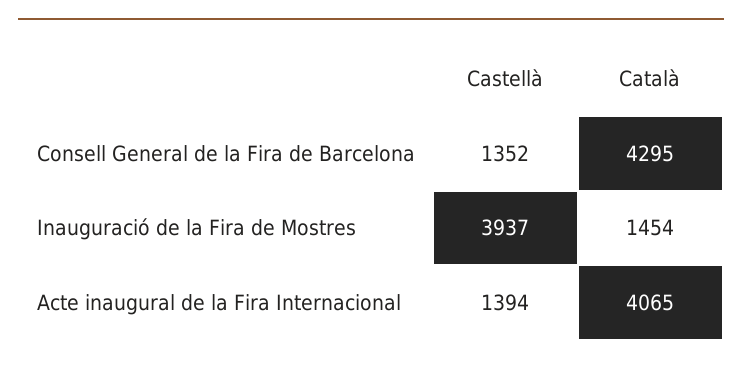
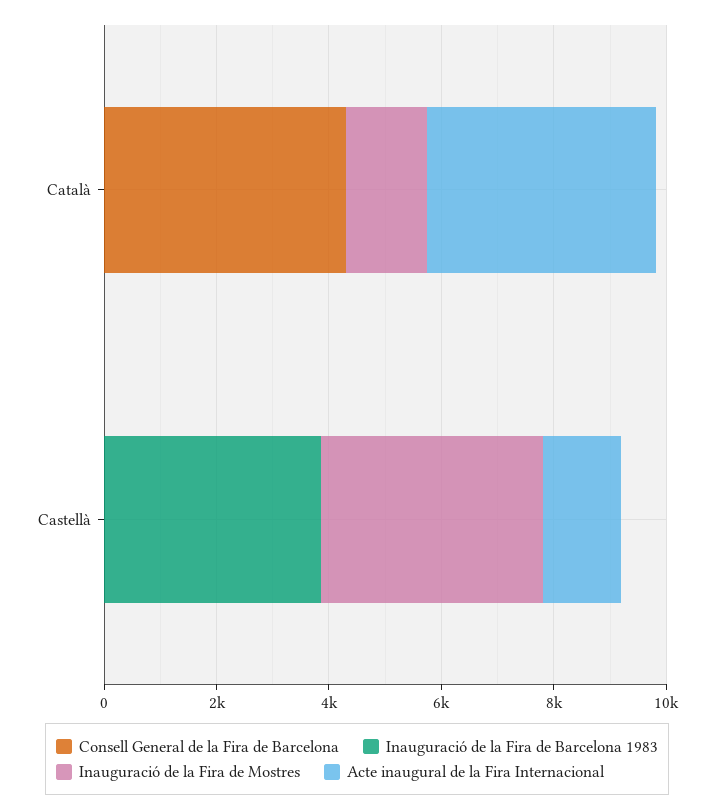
Consell General de la Fira de Barcelona, Castellà: 1352 -> 0
Inauguració de la Fira de Barcelona 1983, Català: none -> 0
Inauguració de la Fira de Barcelona 1983, Castellà: none -> 4000

